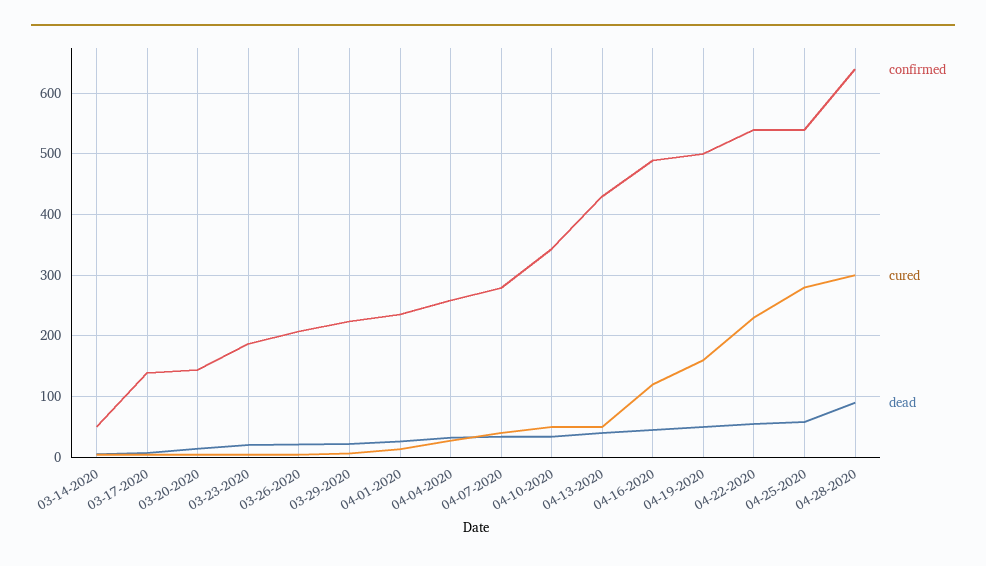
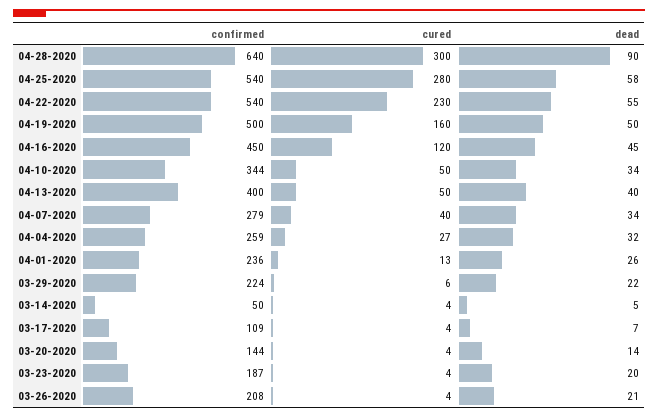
confirmed, 03-17-2020: 140 -> 109
confirmed, 04-13-2020: 430 -> 400
confirmed, 04-16-2020: 490 -> 450

